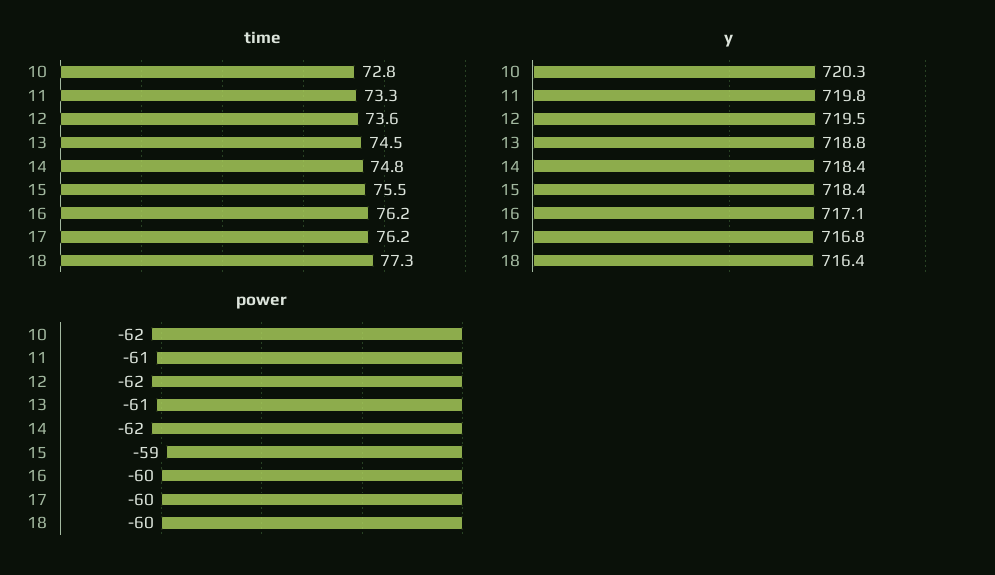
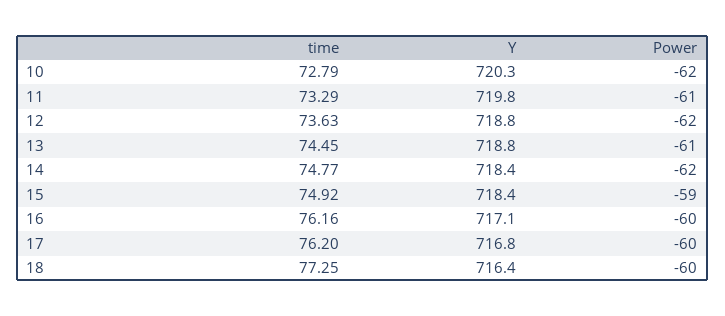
time, 15: 75.5 -> 74.92
y, 12: 719.5 -> 718.8

